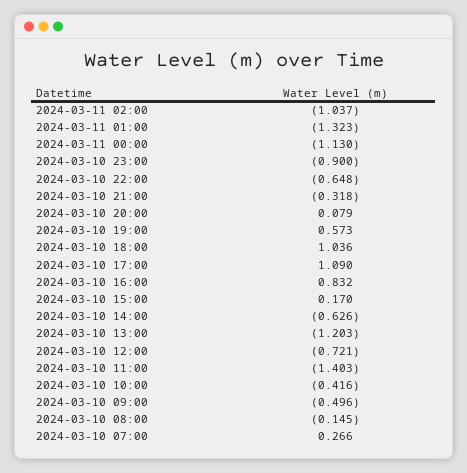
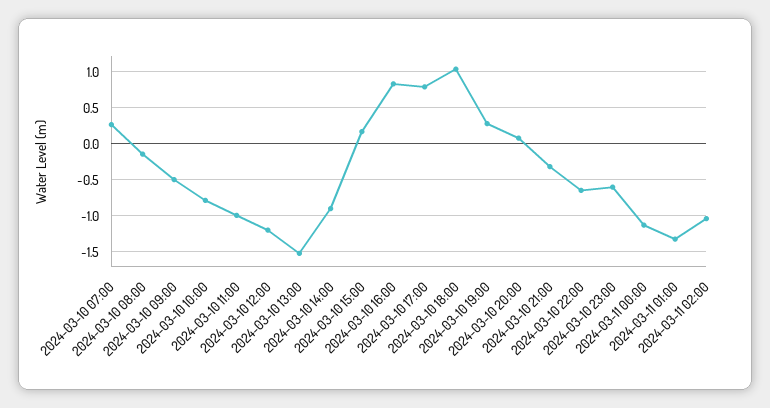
2024-03-10 23:00: -0.9 -> -0.6
2024-03-10 19:00: 0.573 -> 0.3
2024-03-10 17:00: 1.09 -> 0.8
2024-03-10 14:00: -0.626 -> -0.9
2024-03-10 13:00: -1.203 -> -1.5
2024-03-10 12:00: -0.721 -> -1.2
2024-03-10 11:00: -1.403 -> -1
2024-03-10 10:00: -0.416 -> -0.8

